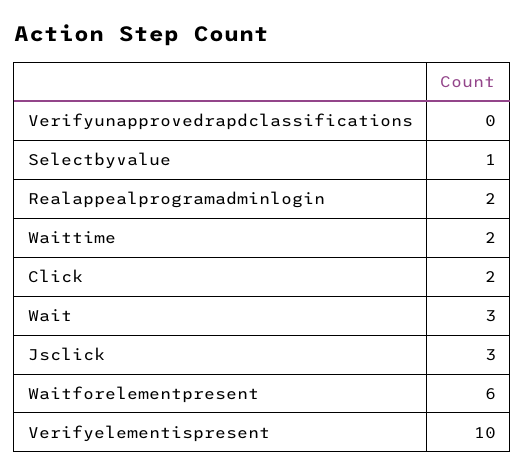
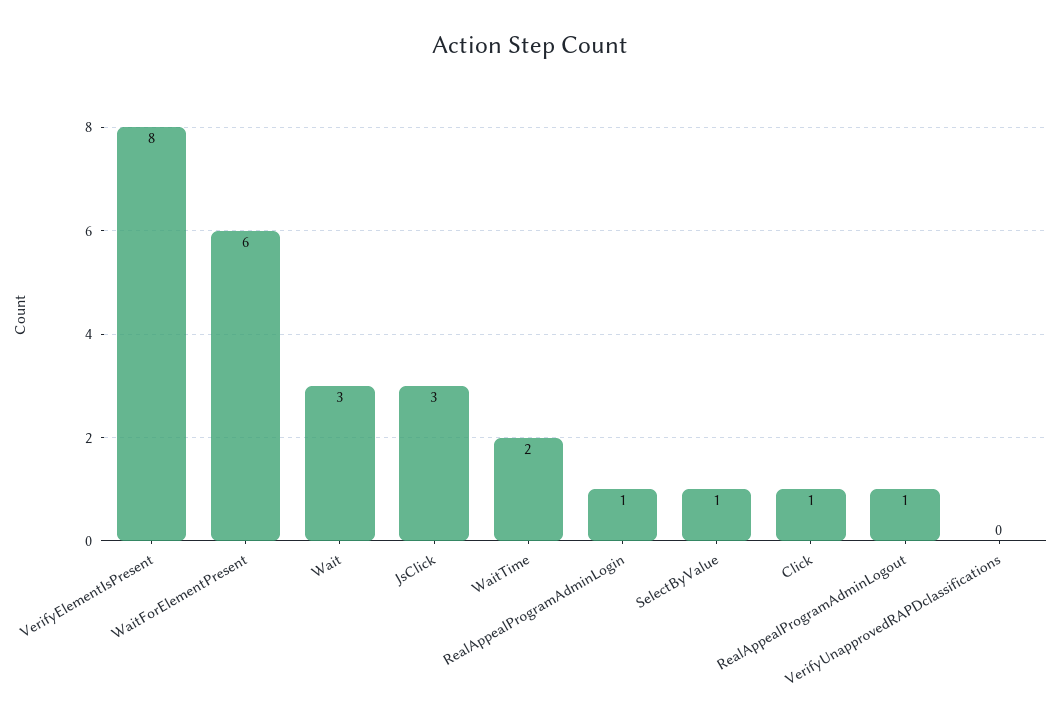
Realappealprogramadminlogin: 2 -> 1
Click: 2 -> 1
Verifyelementispresent: 10 -> 8
RealAppealProgramAdminLogout: none -> 1

